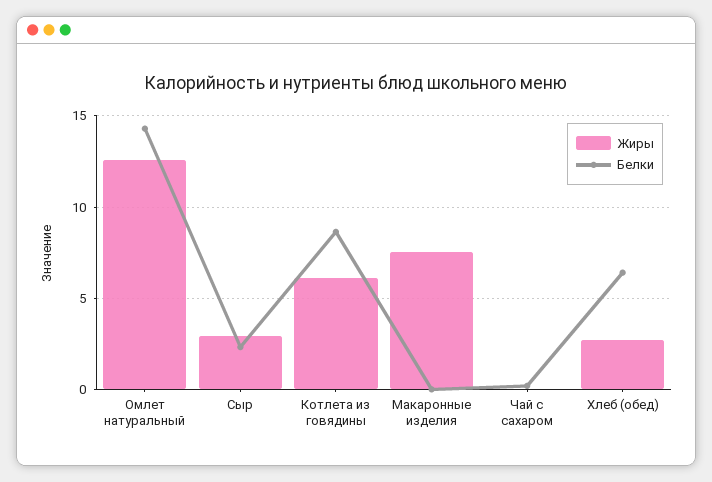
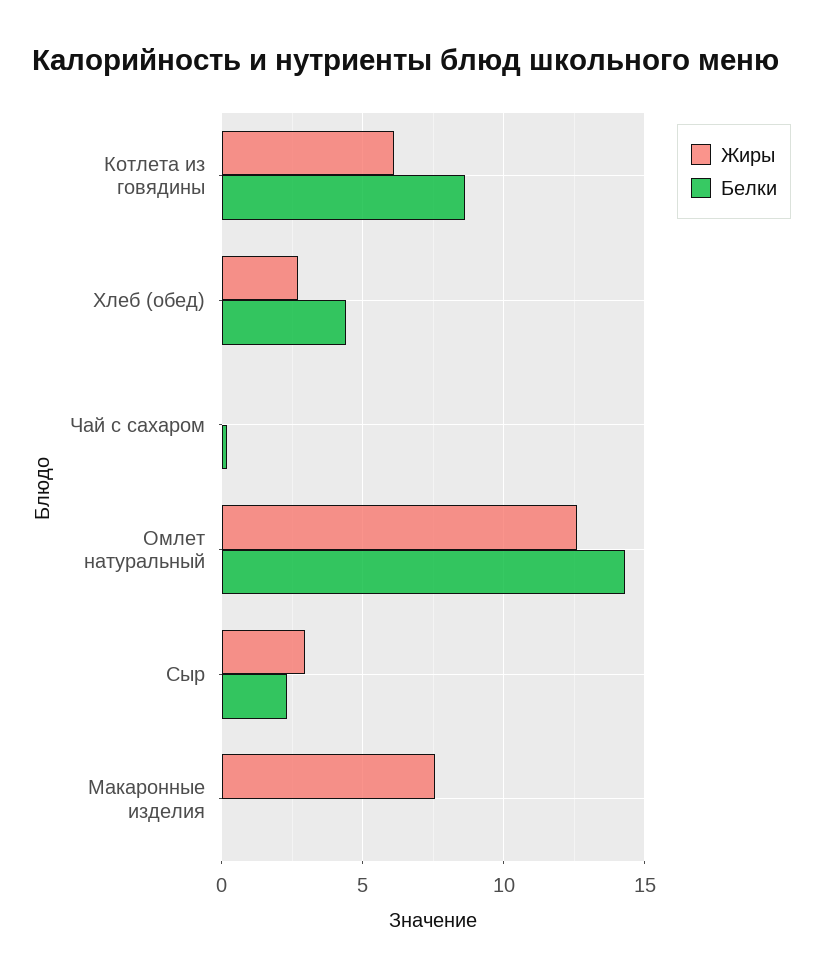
Белки, Хлеб (обед): 6.5 -> 4.5

